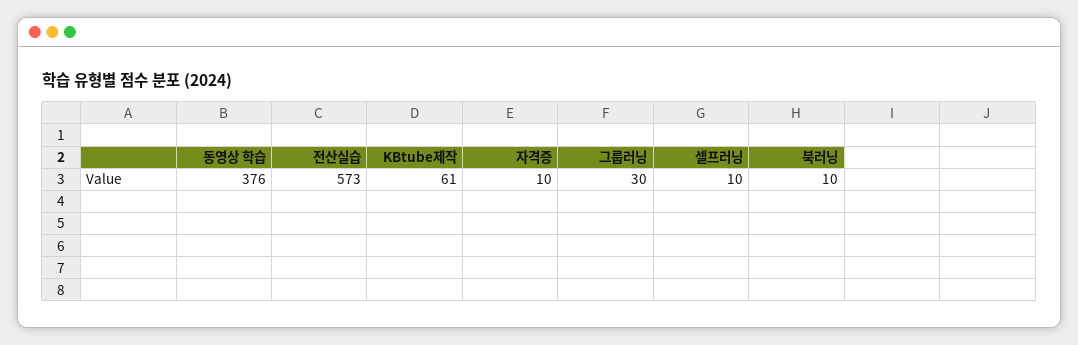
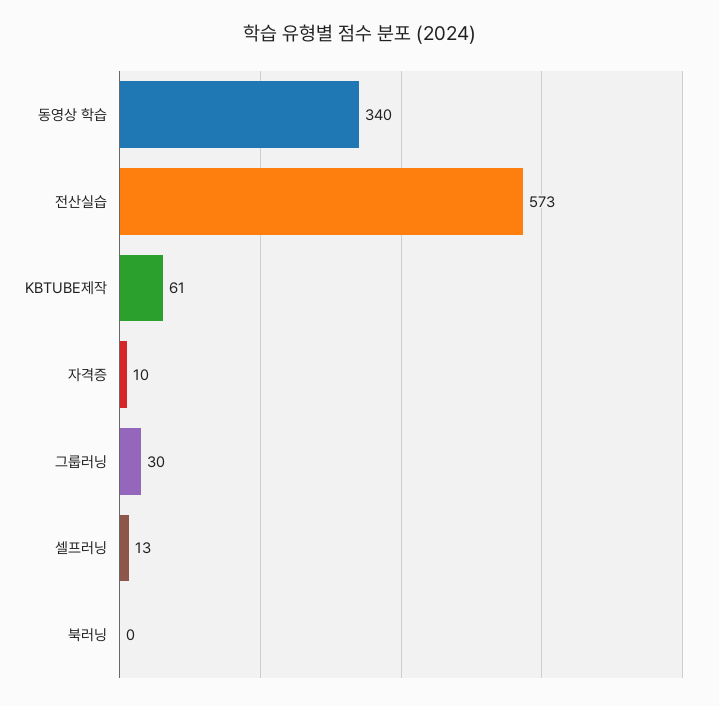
동영상 학습: 376 -> 340
셀프러닝: 10 -> 13
북러닝: 10 -> 0

